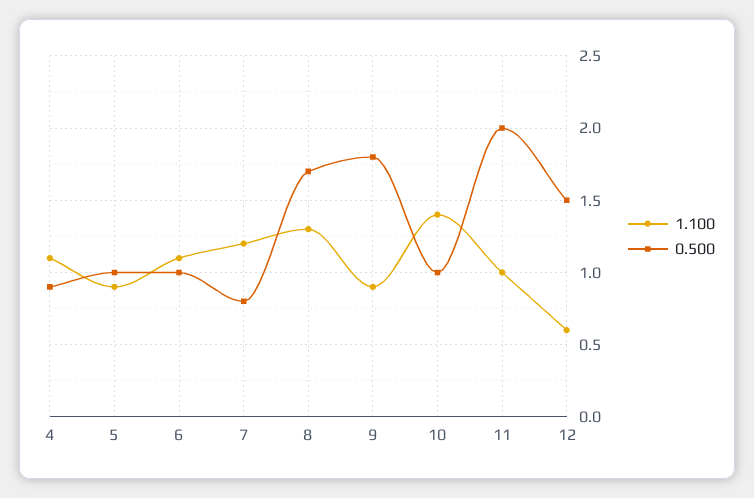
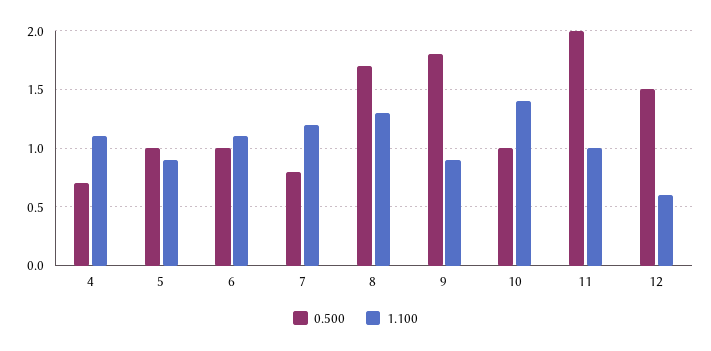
0.500, 4: 0.9 -> 0.7

